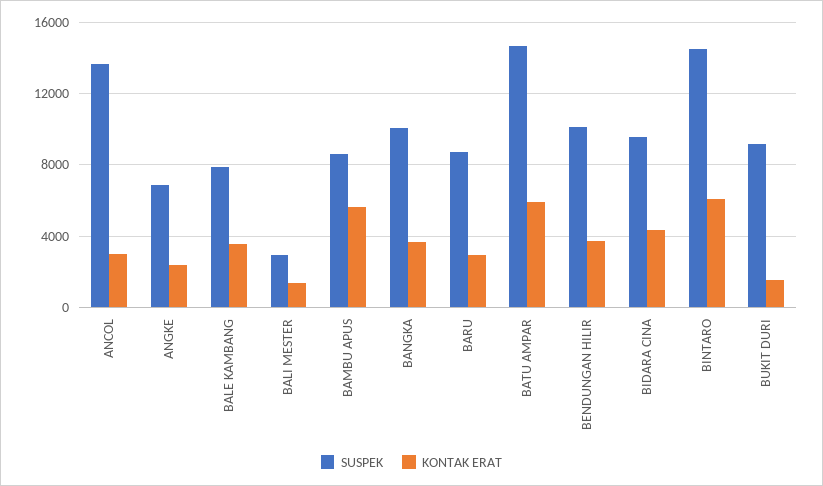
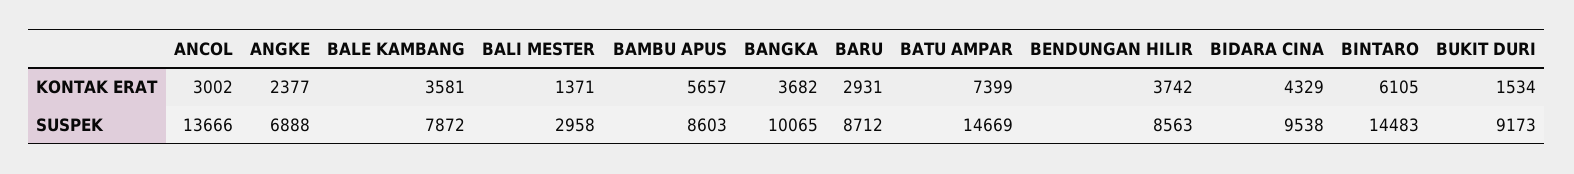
KONTAK ERAT, BATU AMPAR: 6000 -> 7399
SUSPEK, BENDUNGAN HILIR: 10000 -> 8563

